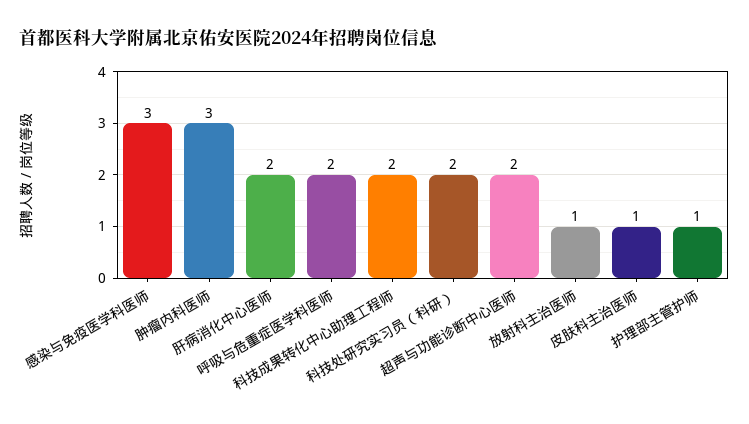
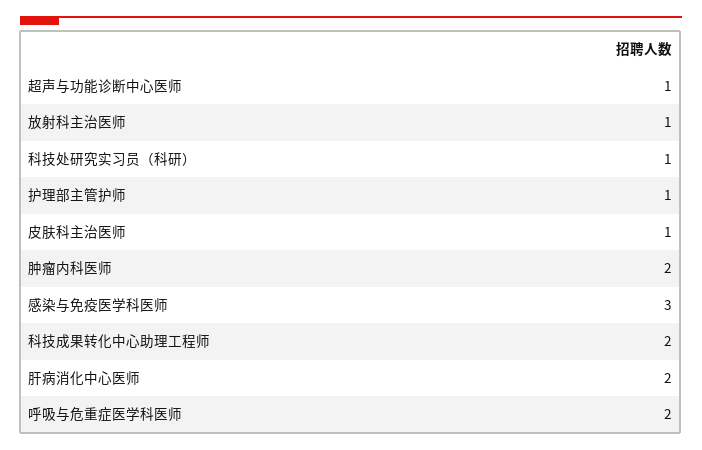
肿瘤内科医师: 3 -> 2
科技处研究实习员（科研）: 2 -> 1
超声与功能诊断中心医师: 2 -> 1

